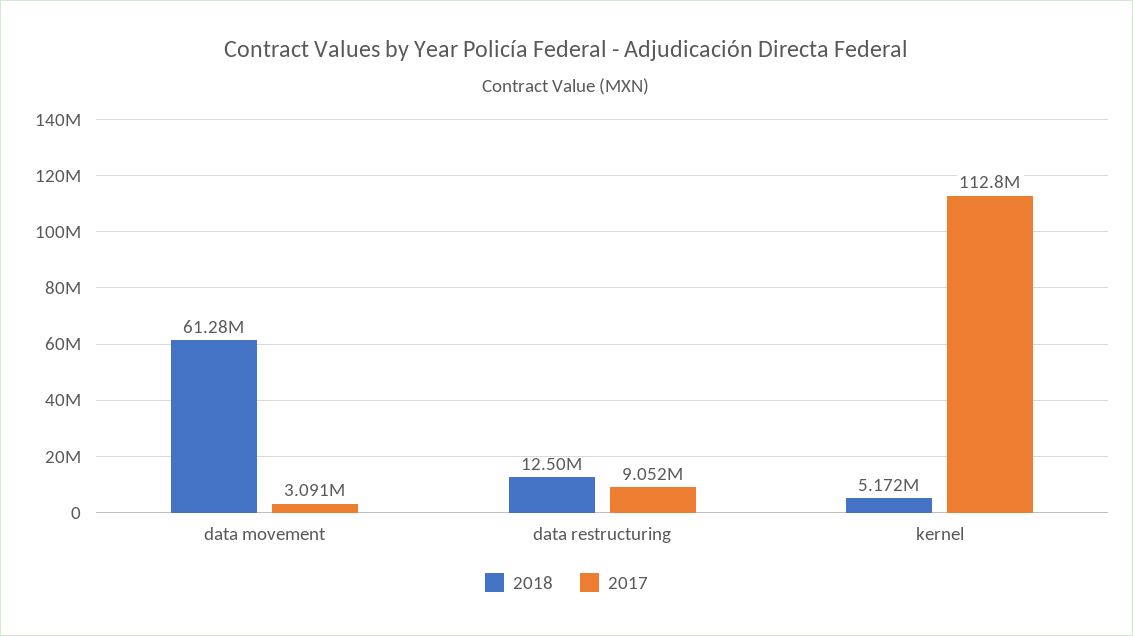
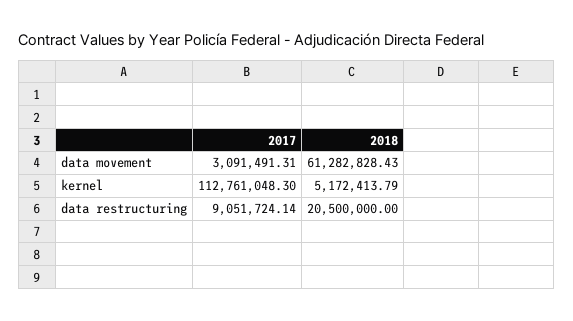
2018, data restructuring: 12500000 -> 20500000

